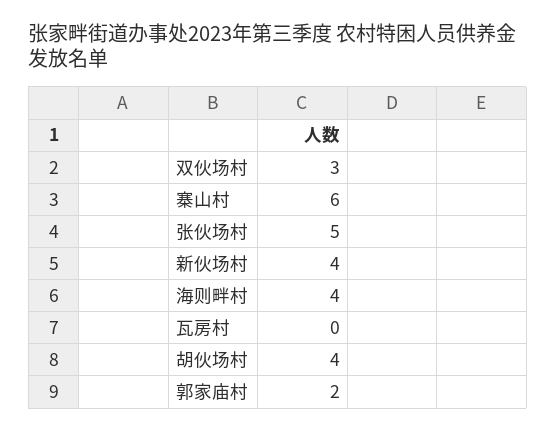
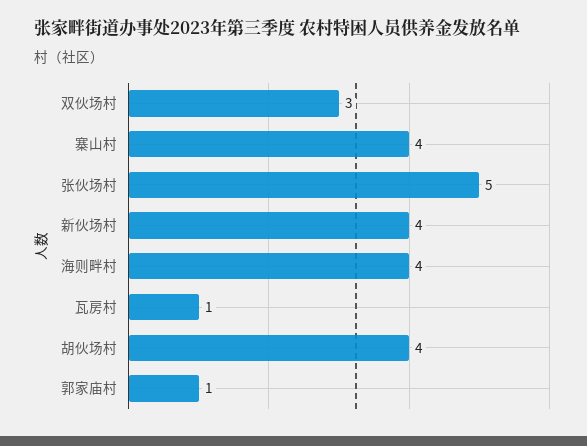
寨山村: 6 -> 4
瓦房村: 0 -> 1
郭家庙村: 2 -> 1

